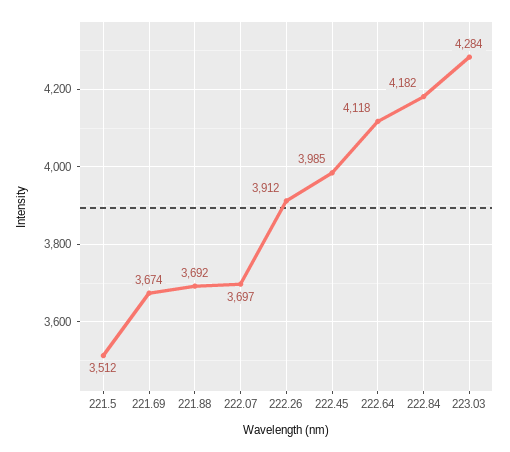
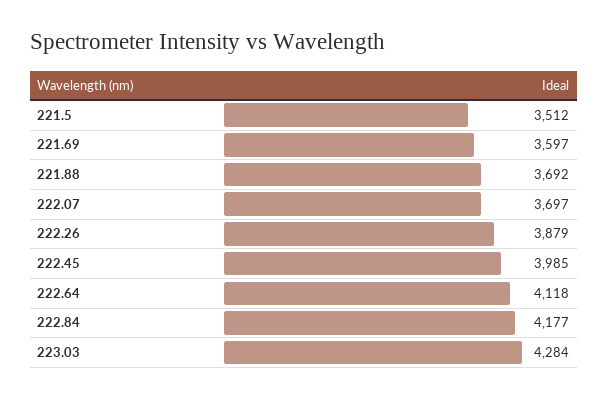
221.69: 3674 -> 3597
222.26: 3912 -> 3879
222.84: 4182 -> 4177

